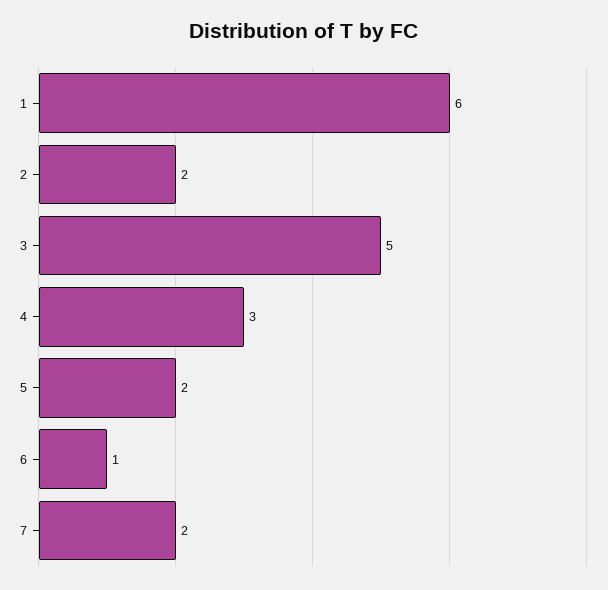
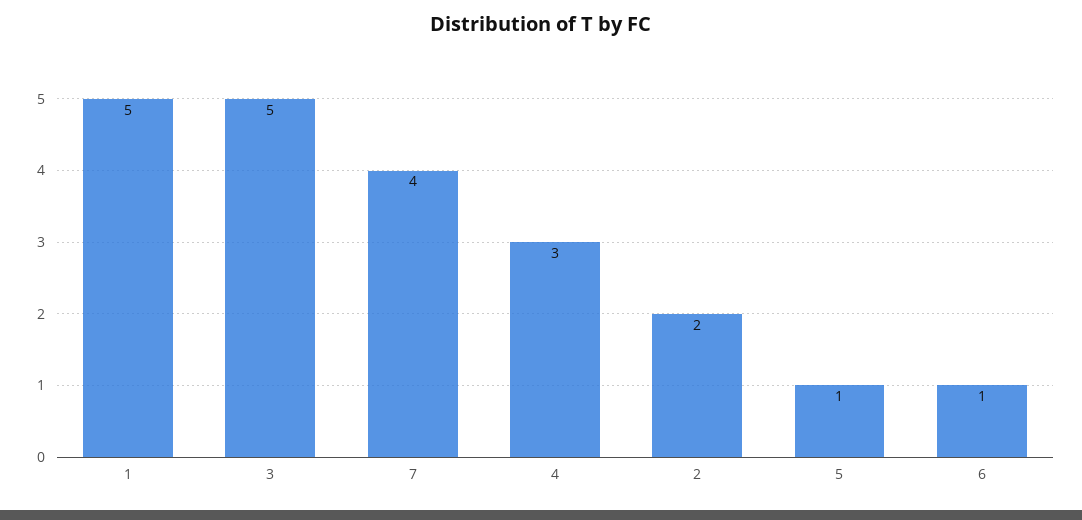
1: 6 -> 5
5: 2 -> 1
7: 2 -> 4

